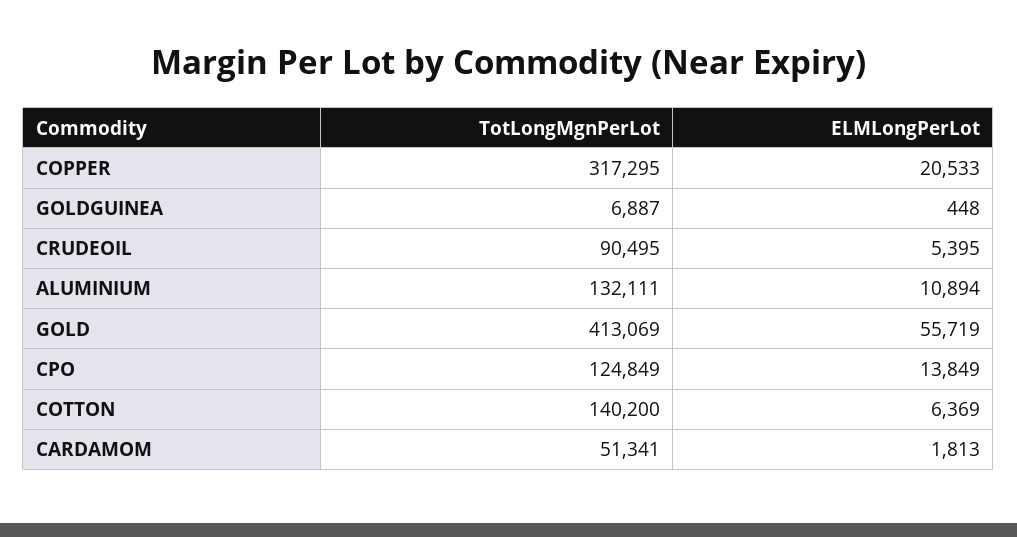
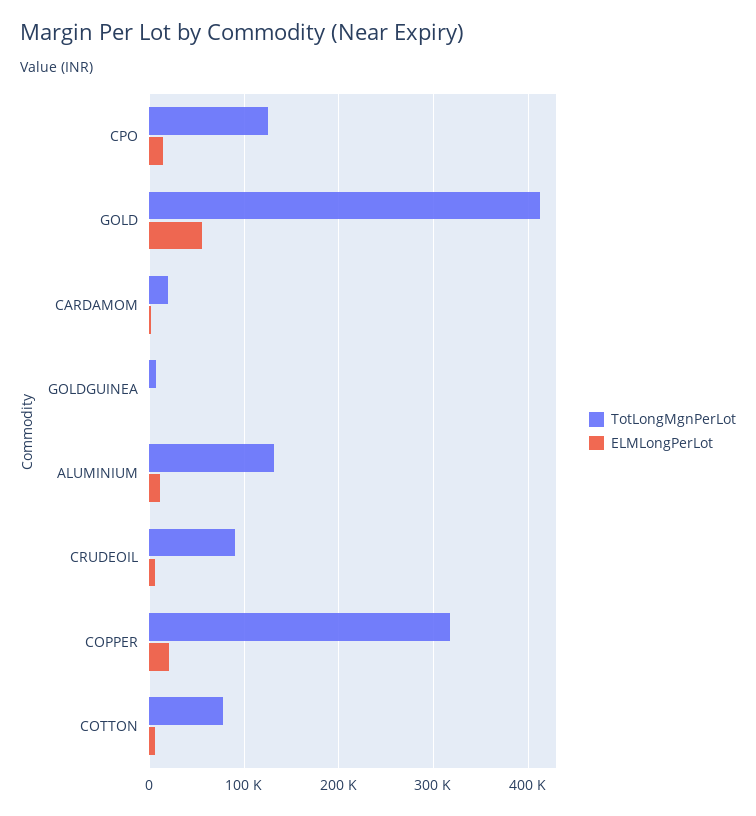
TotLongMgnPerLot, COTTON: 140200 -> 80000
TotLongMgnPerLot, CARDAMOM: 51341 -> 20000

